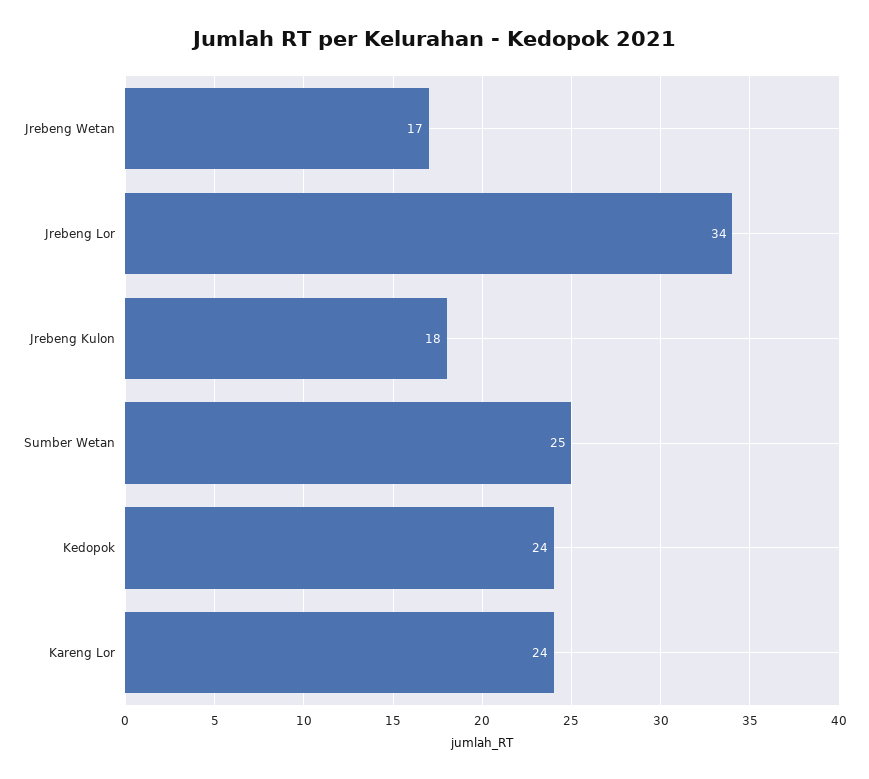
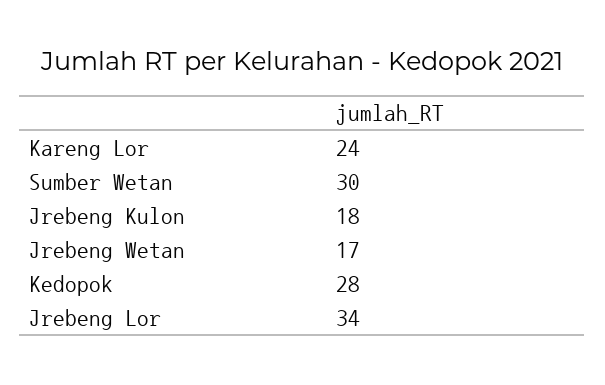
Sumber Wetan: 25 -> 30
Kedopok: 24 -> 28

